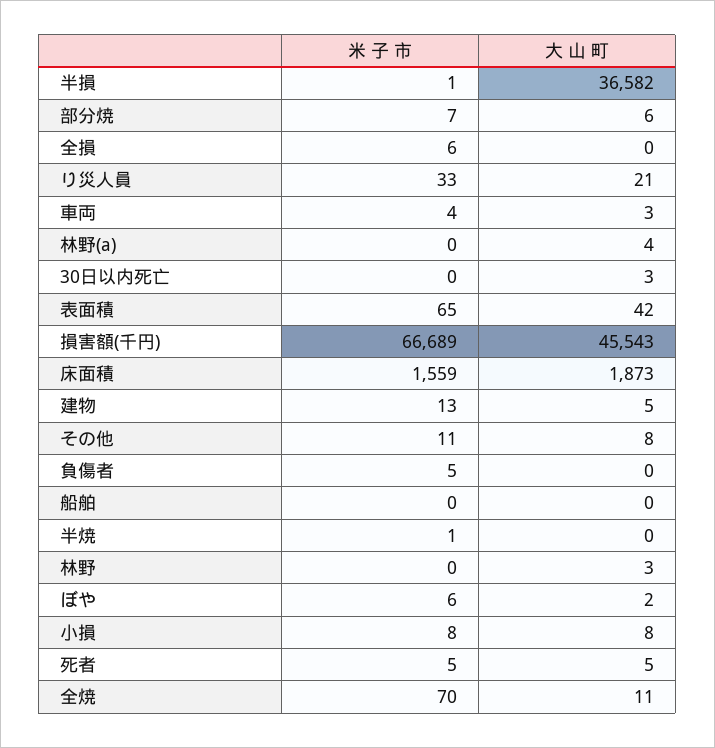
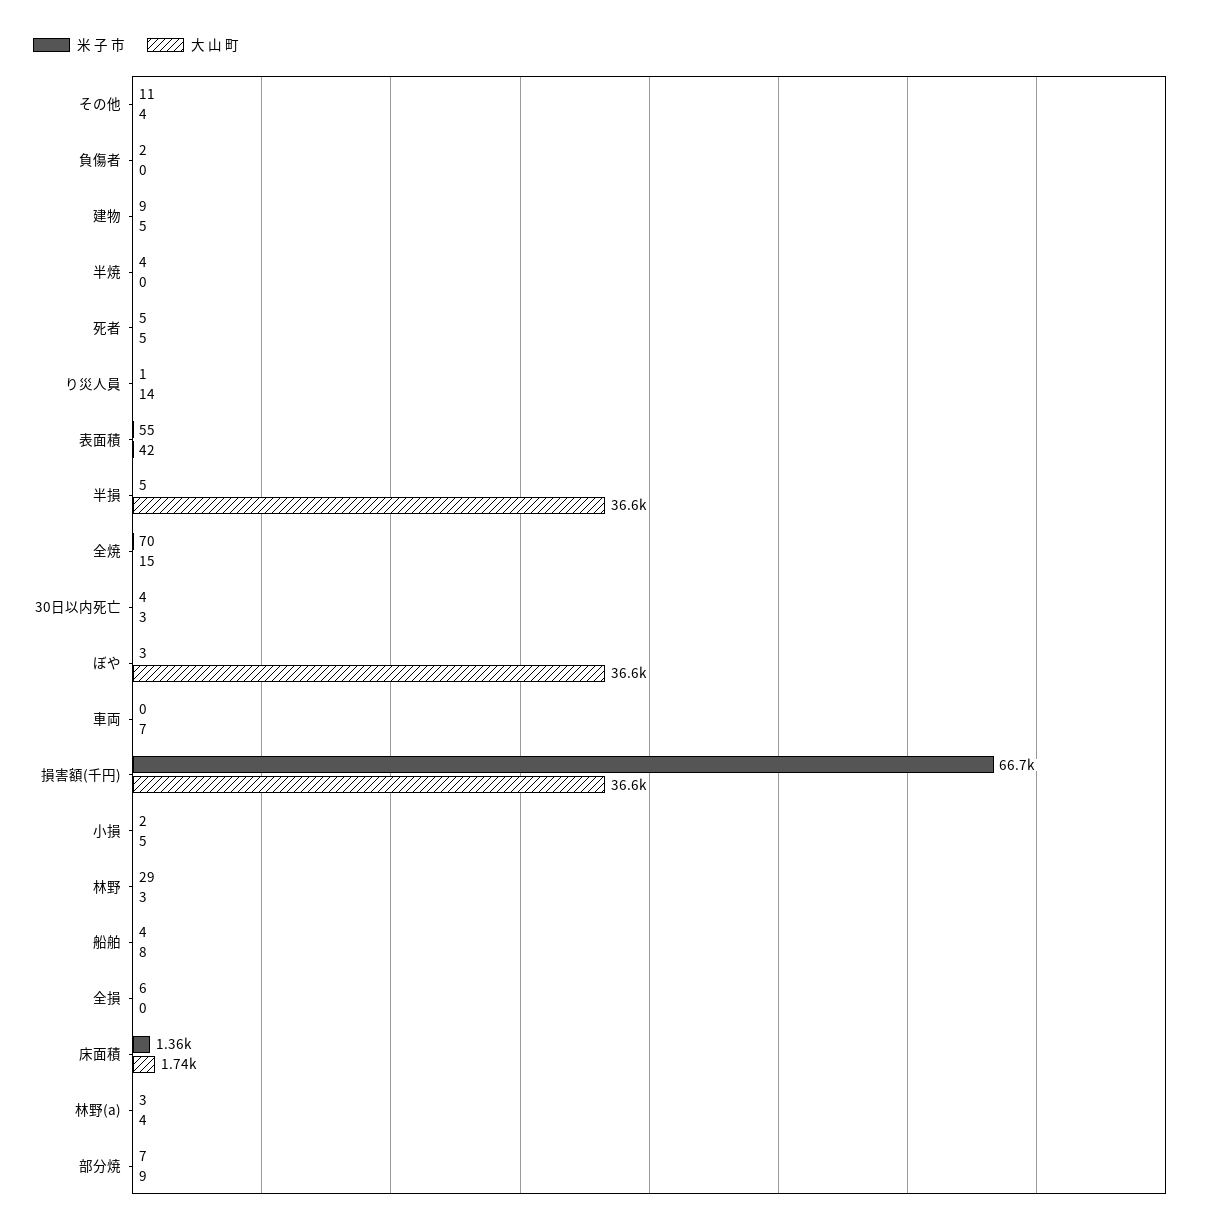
米 子 市, 半損: 1 -> 5
大 山 町, 部分焼: 6 -> 9
米 子 市, り災人員: 33 -> 1
大 山 町, り災人員: 21 -> 14
米 子 市, 車両: 4 -> 0
大 山 町, 車両: 3 -> 7
米 子 市, 林野(a): 0 -> 3
米 子 市, 30日以内死亡: 0 -> 4
米 子 市, 表面積: 65 -> 55
大 山 町, 損害額(千円): 45543 -> 36600
米 子 市, 床面積: 1559 -> 1360
大 山 町, 床面積: 1873 -> 1740
米 子 市, 建物: 13 -> 9
大 山 町, その他: 8 -> 4
米 子 市, 負傷者: 5 -> 2
米 子 市, 船舶: 0 -> 4
大 山 町, 船舶: 0 -> 8
米 子 市, 半焼: 1 -> 4
米 子 市, 林野: 0 -> 29
米 子 市, ぼや: 6 -> 3
大 山 町, ぼや: 2 -> 36600
米 子 市, 小損: 8 -> 2
大 山 町, 小損: 8 -> 5
大 山 町, 全焼: 11 -> 15

